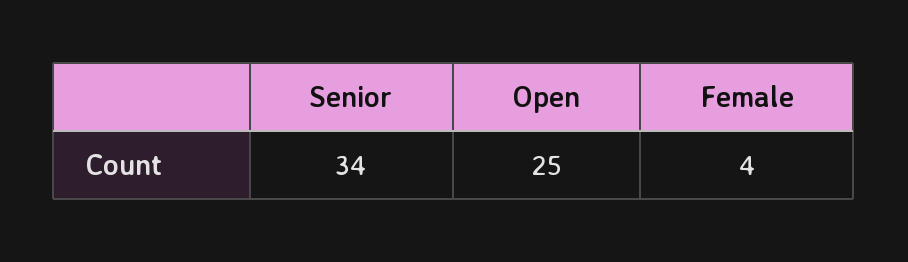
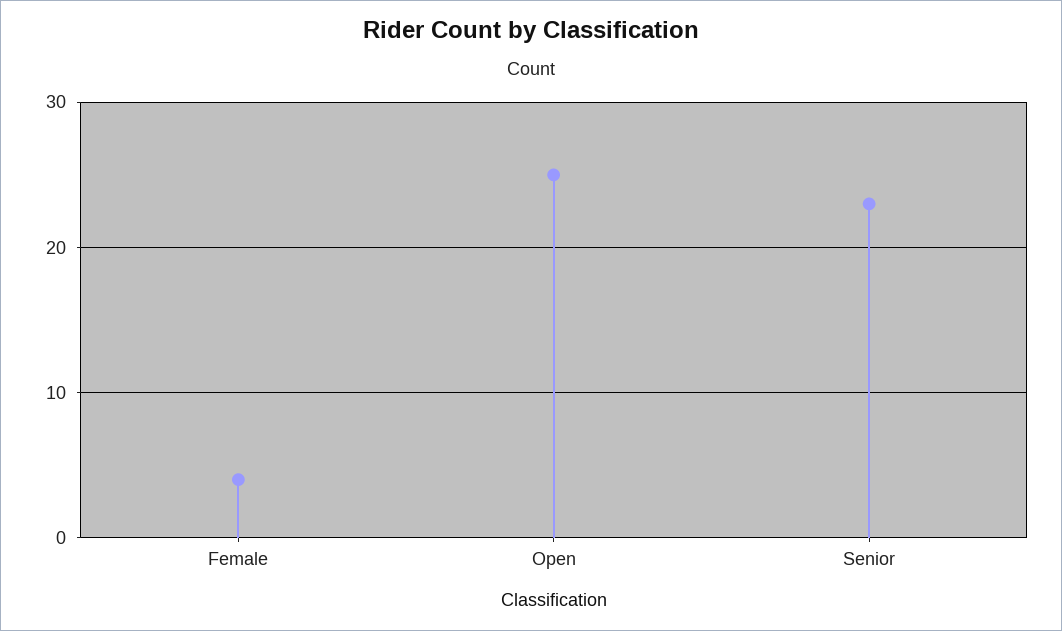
Senior: 34 -> 23

